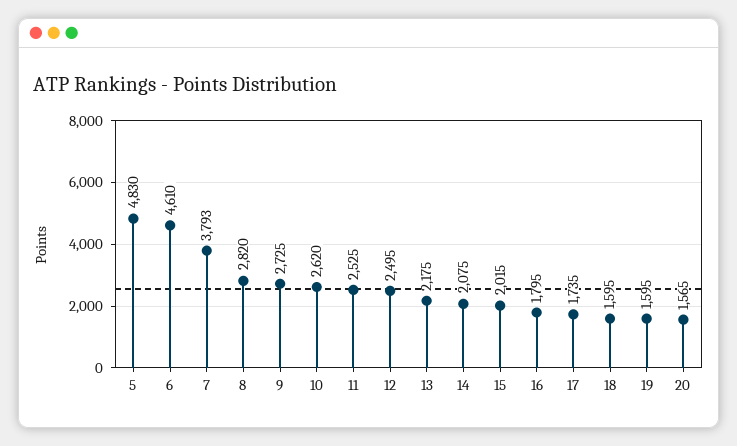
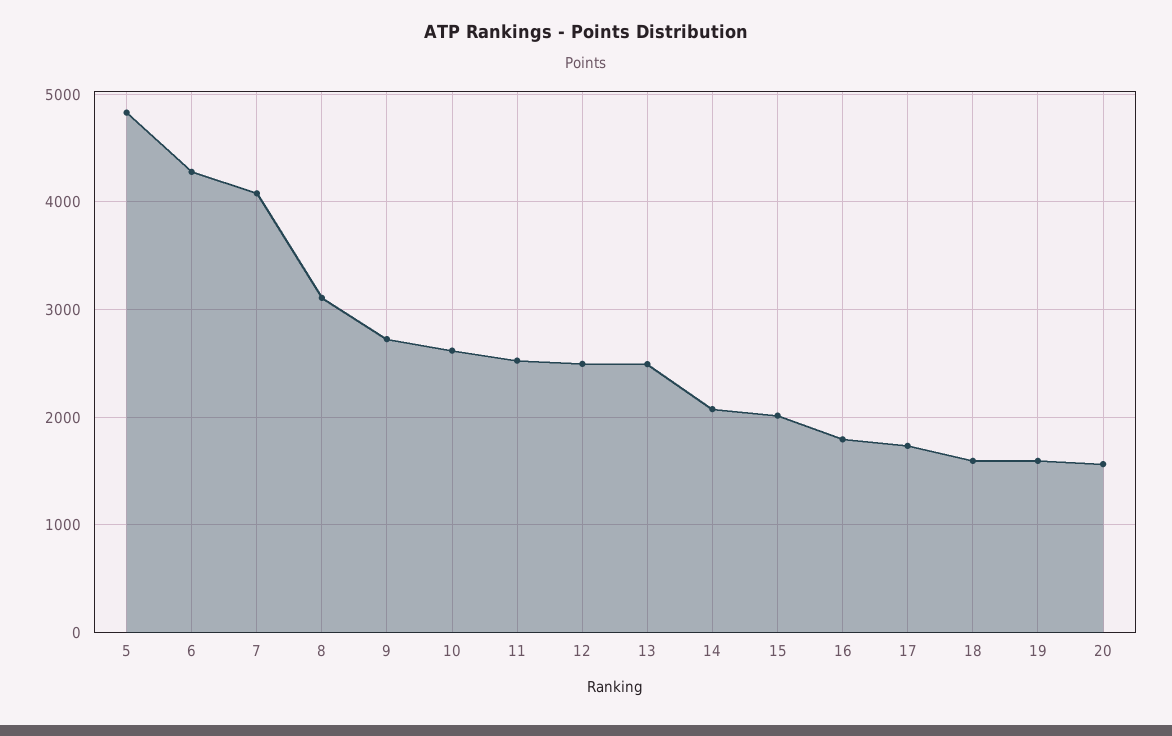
6: 4610 -> 4300
7: 3793 -> 4100
8: 2820 -> 3100
13: 2175 -> 2500

